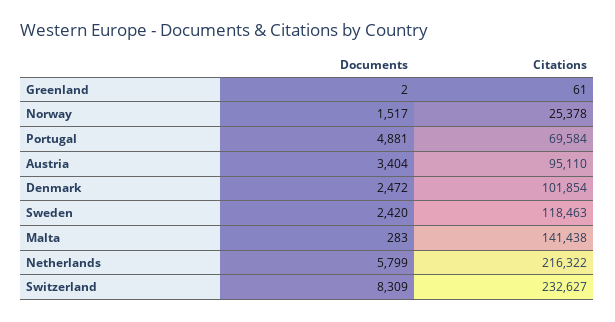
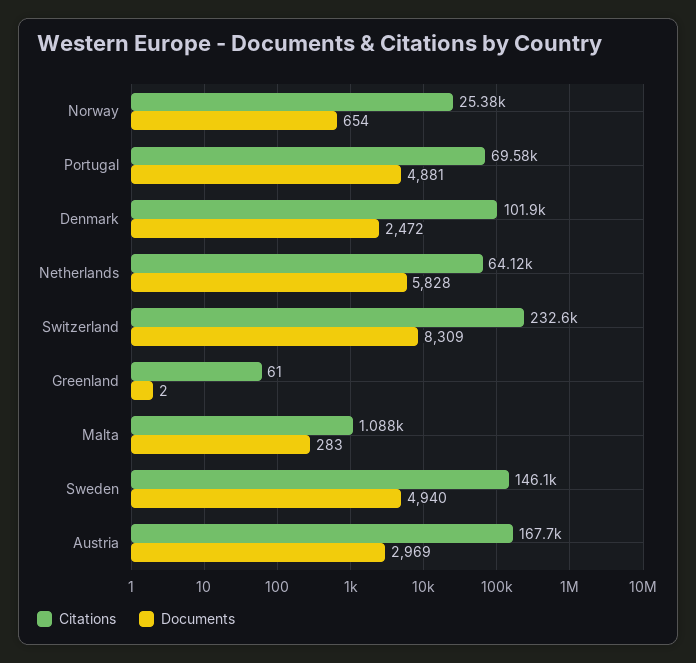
Documents, Norway: 1517 -> 654
Documents, Austria: 3404 -> 2969
Citations, Austria: 95110 -> 167700
Documents, Sweden: 2420 -> 4940
Citations, Sweden: 118463 -> 146100
Citations, Malta: 141438 -> 1088
Documents, Netherlands: 5799 -> 5828
Citations, Netherlands: 216322 -> 64120

